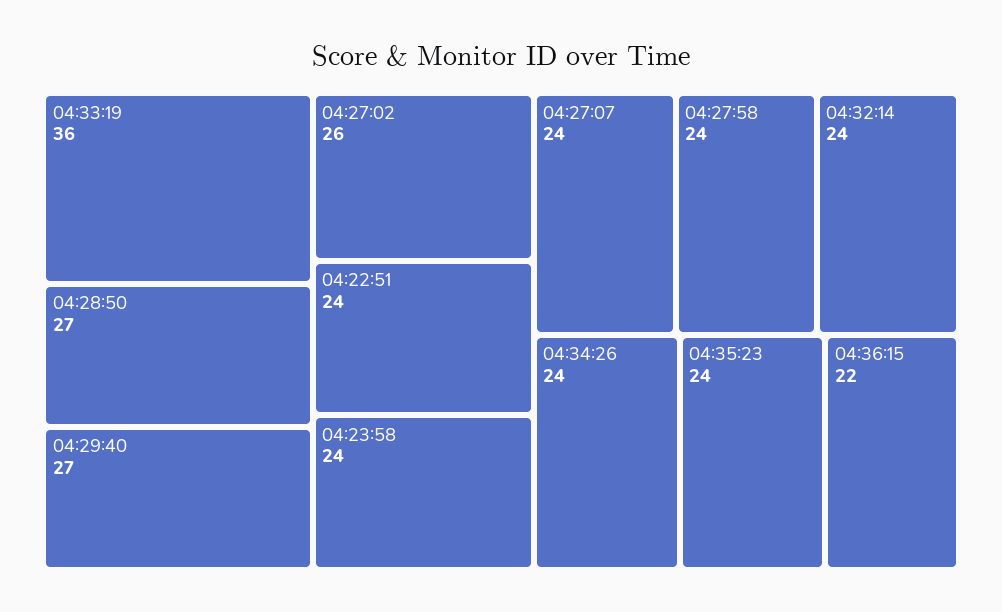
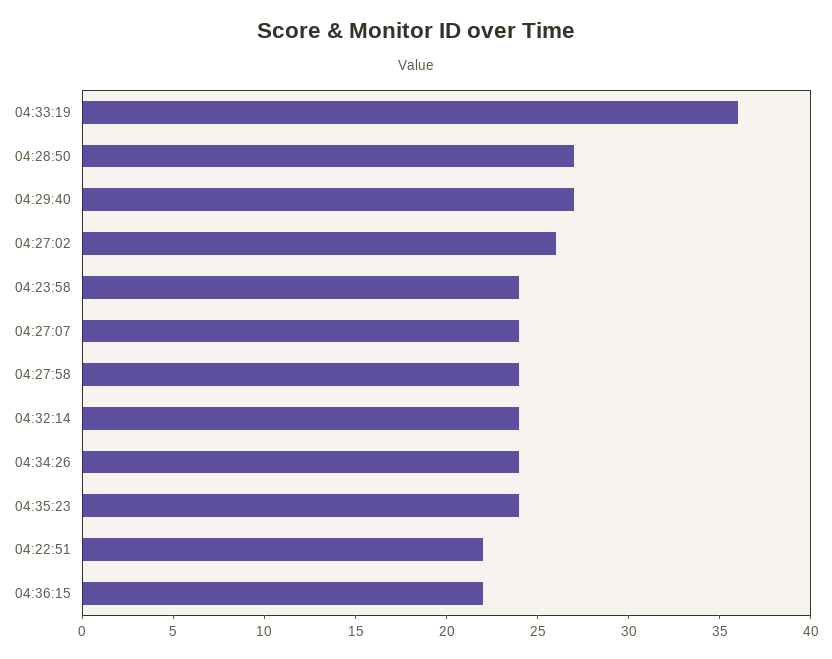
04:22:51: 24 -> 22

